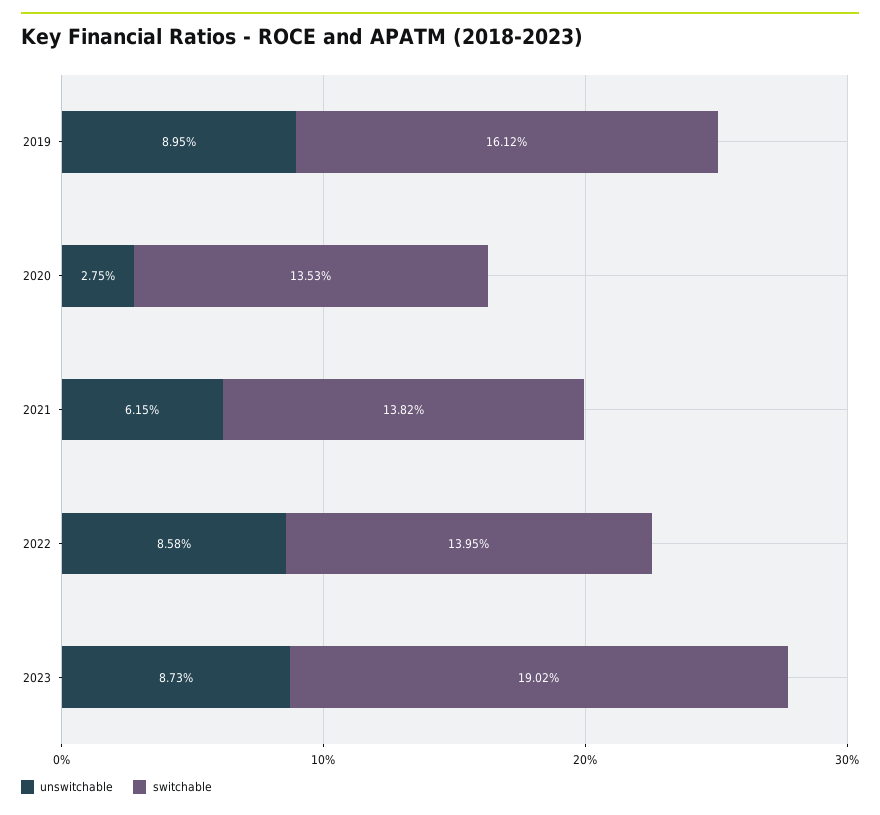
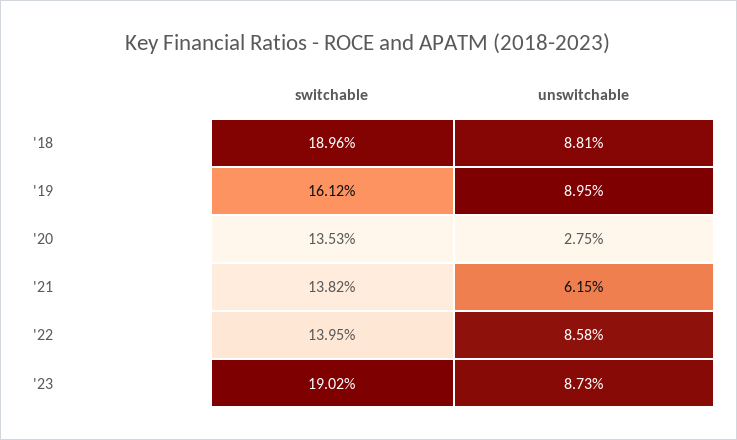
switchable, '18: none -> 18.96
unswitchable, '18: none -> 8.81

